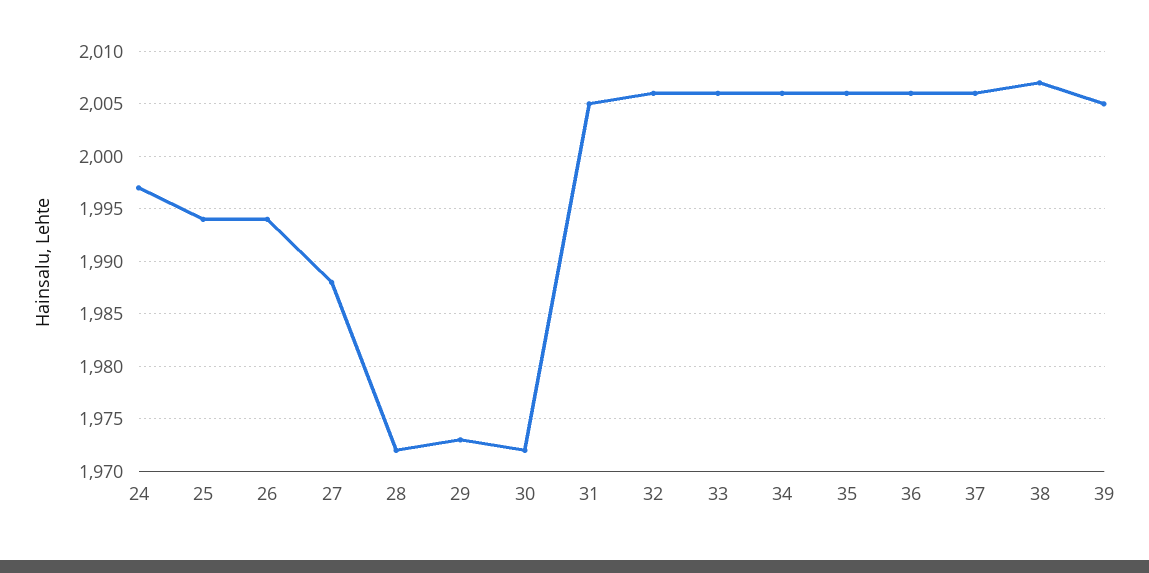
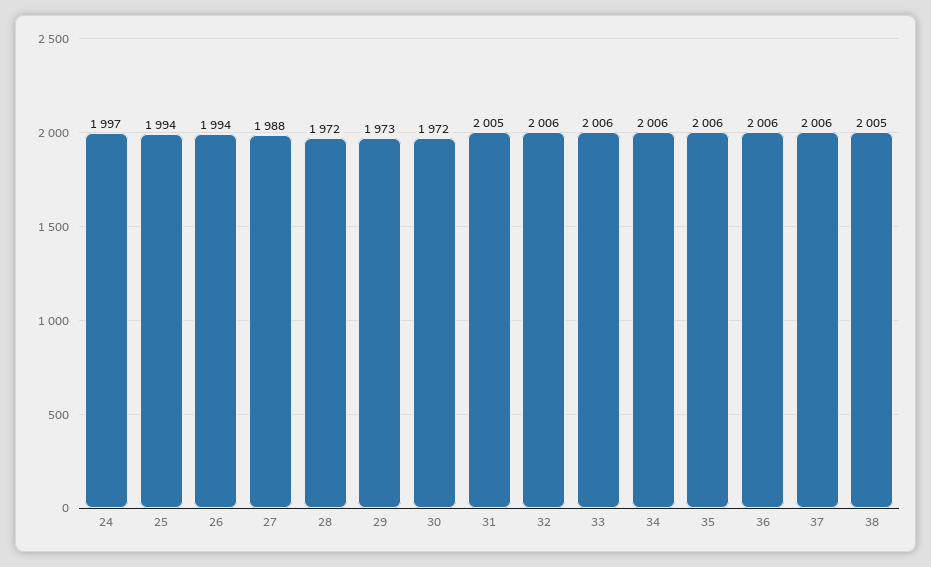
38: 2007 -> 2005
39: 2005 -> none

